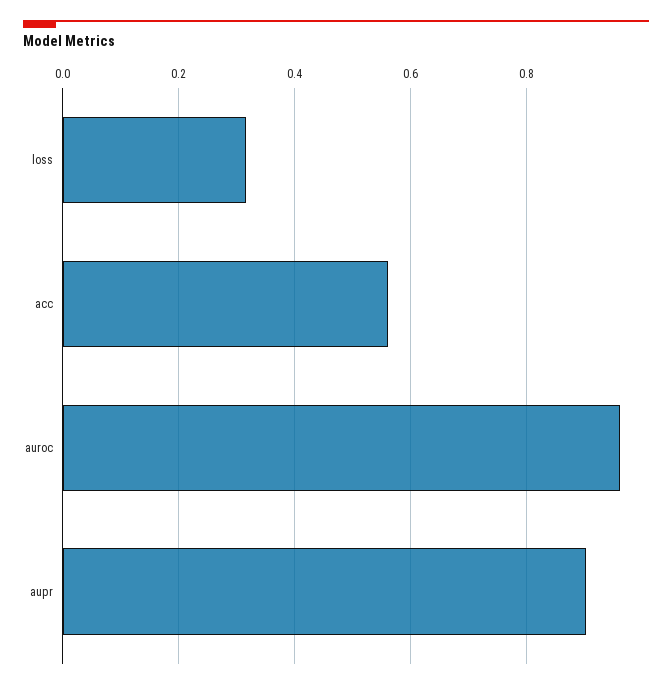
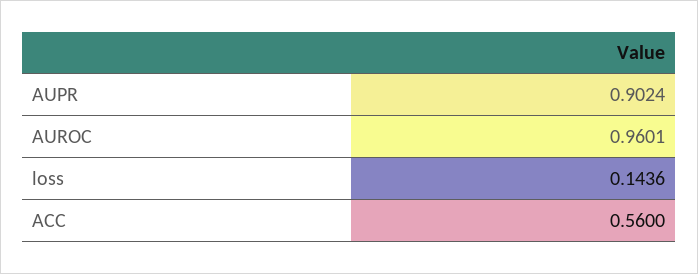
loss: 0.32 -> 0.1436

